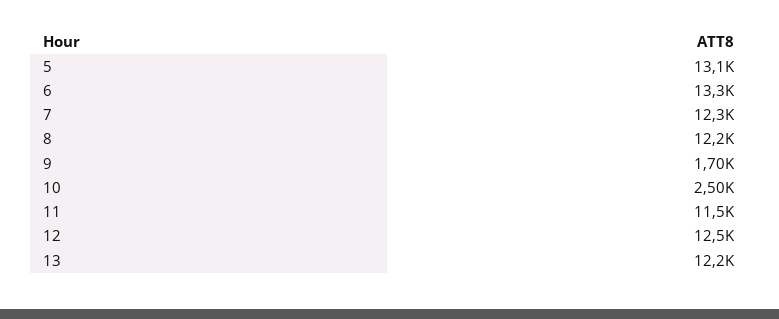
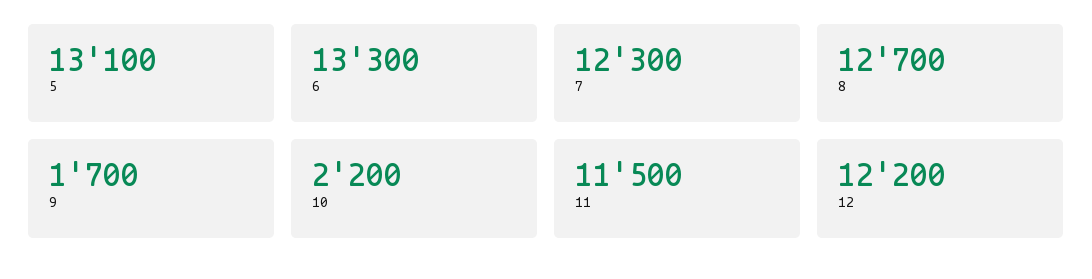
8: 12200 -> 12700
10: 2500 -> 2200
12: 12500 -> 12200
13: 12200 -> none

